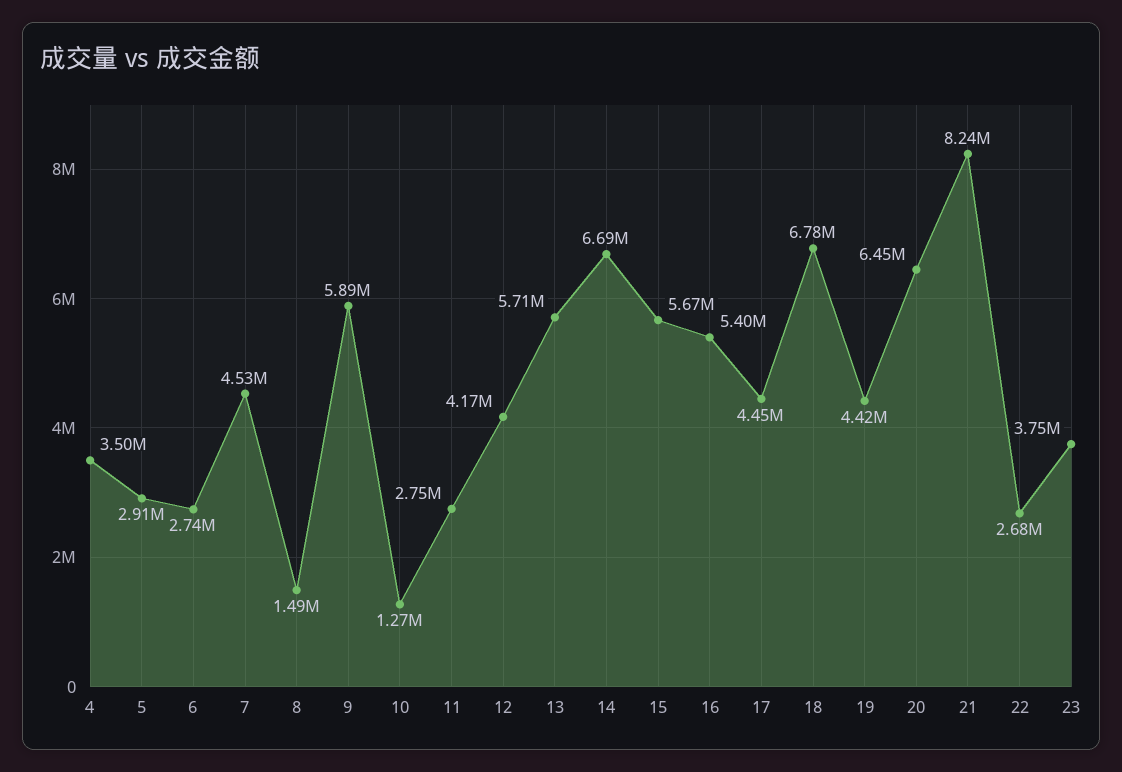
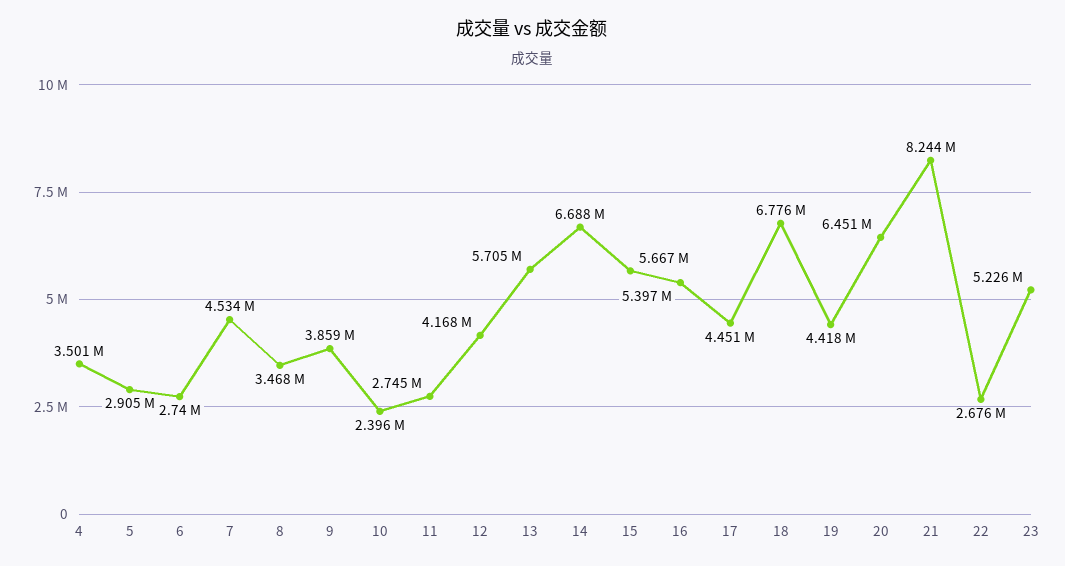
8: 1490000 -> 3468000
9: 5890000 -> 3859000
10: 1270000 -> 2396000
23: 3750000 -> 5226000

